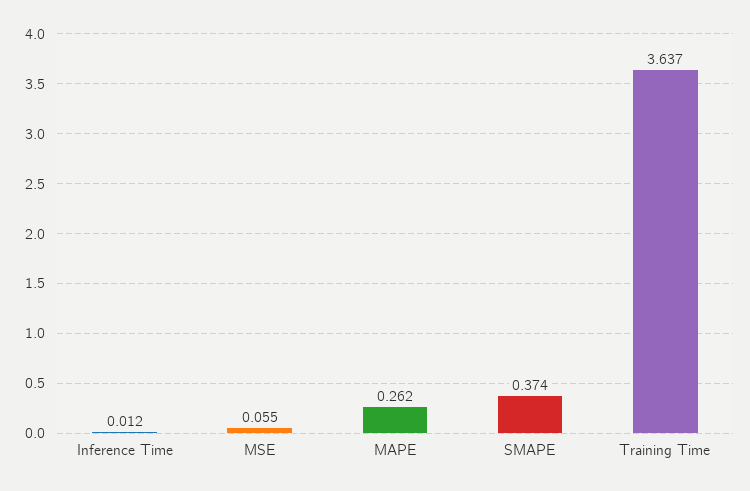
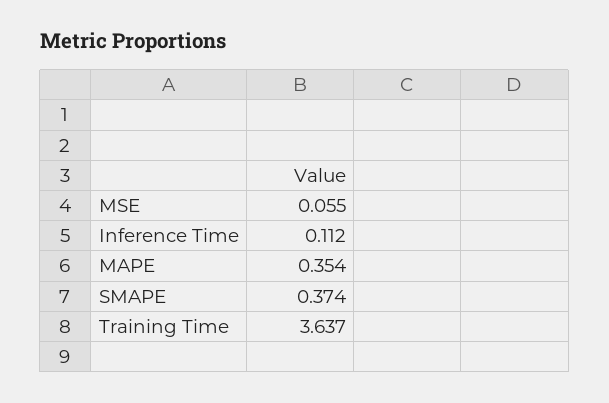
Inference Time: 0.012 -> 0.112
MAPE: 0.262 -> 0.354

